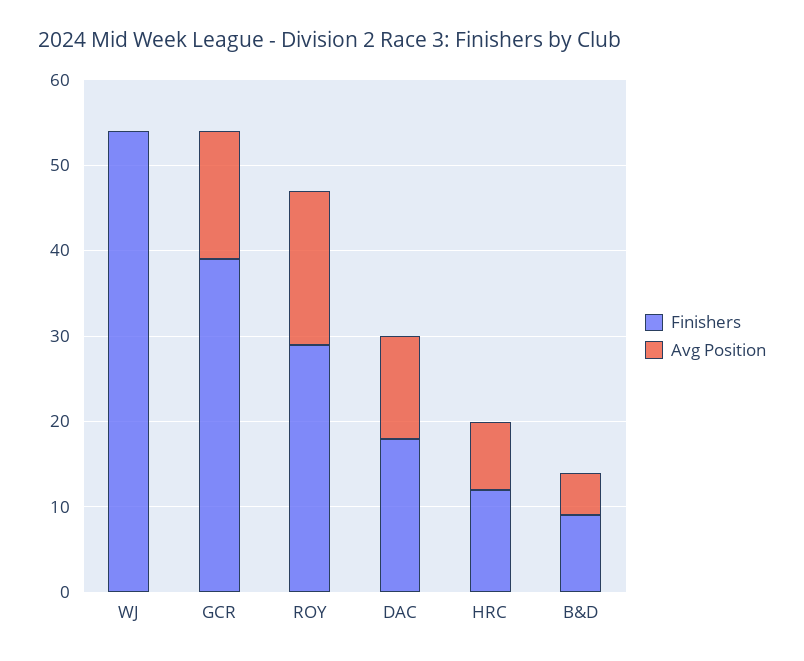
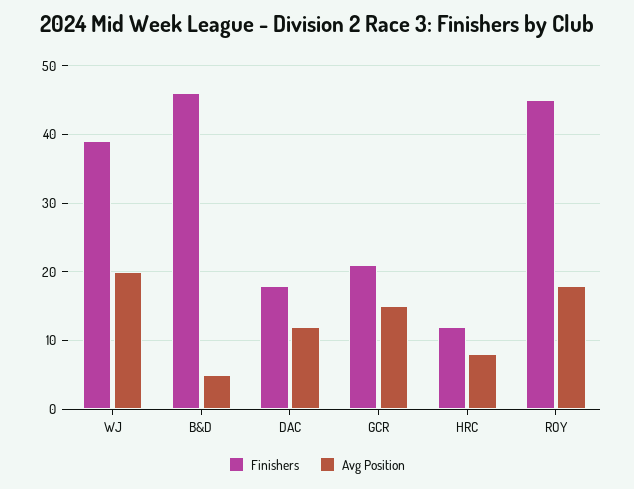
Finishers, WJ: 54 -> 39
Avg Position, WJ: 0 -> 20
Finishers, GCR: 39 -> 21
Finishers, ROY: 29 -> 45
Finishers, B&D: 9 -> 46

